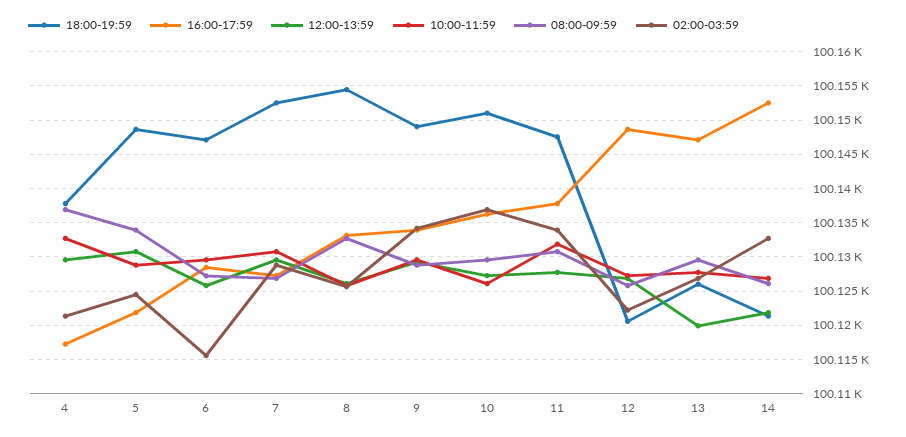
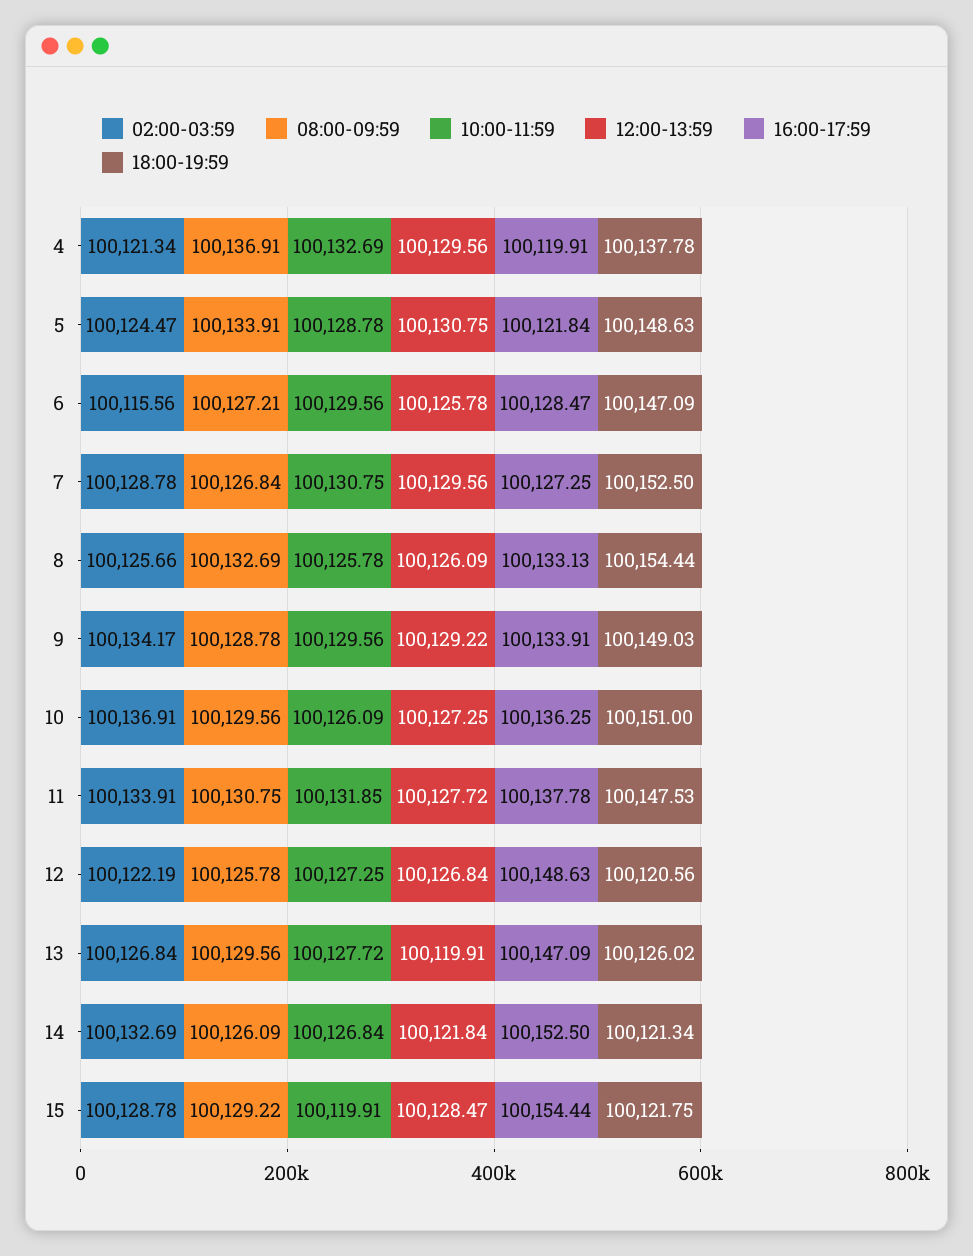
16:00-17:59, 4: 100117 -> 100119.91
02:00-03:59, 15: none -> 100128.78
08:00-09:59, 15: none -> 100129.22
10:00-11:59, 15: none -> 100119.91
12:00-13:59, 15: none -> 100128.47
16:00-17:59, 15: none -> 100154.44
18:00-19:59, 15: none -> 100121.75

